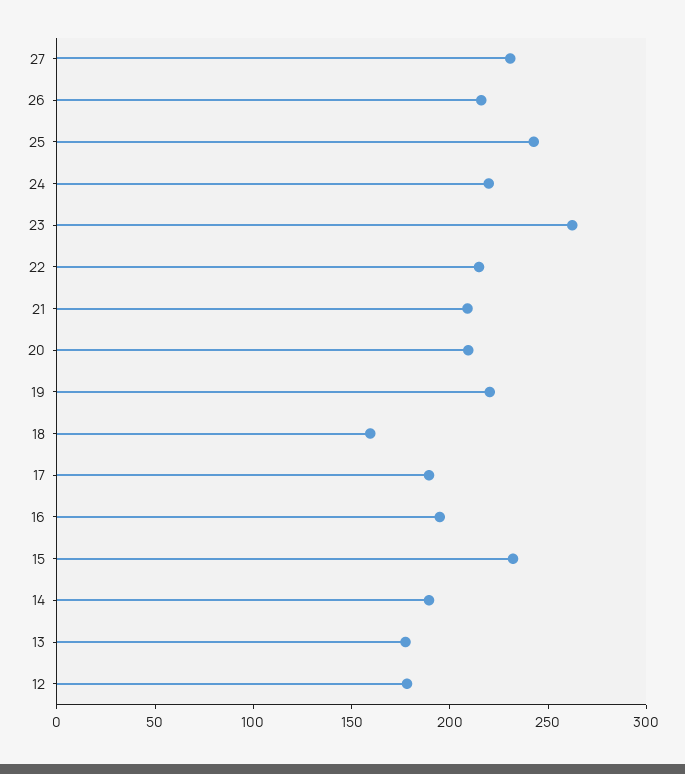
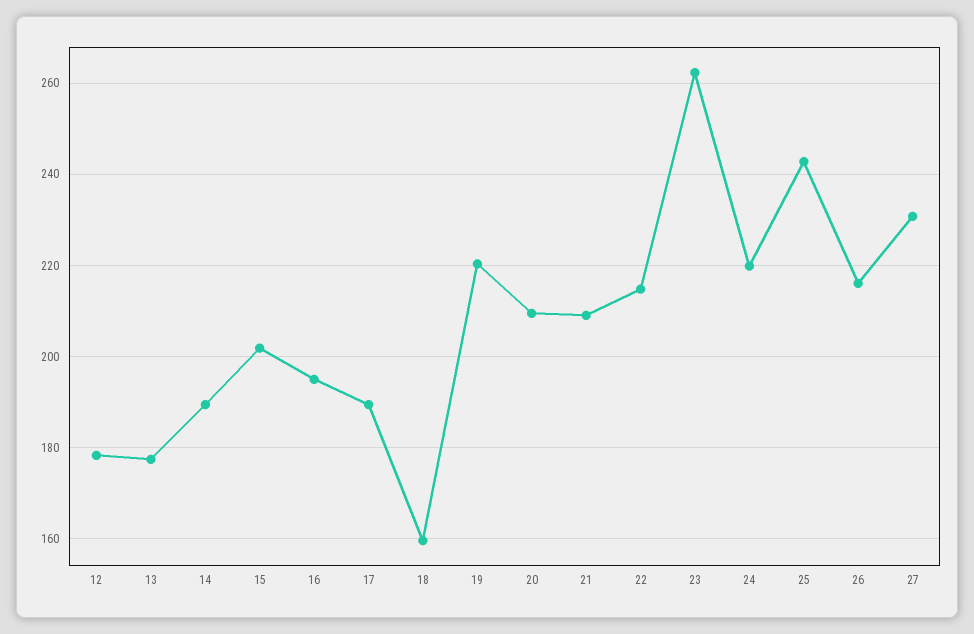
15: 230 -> 202

